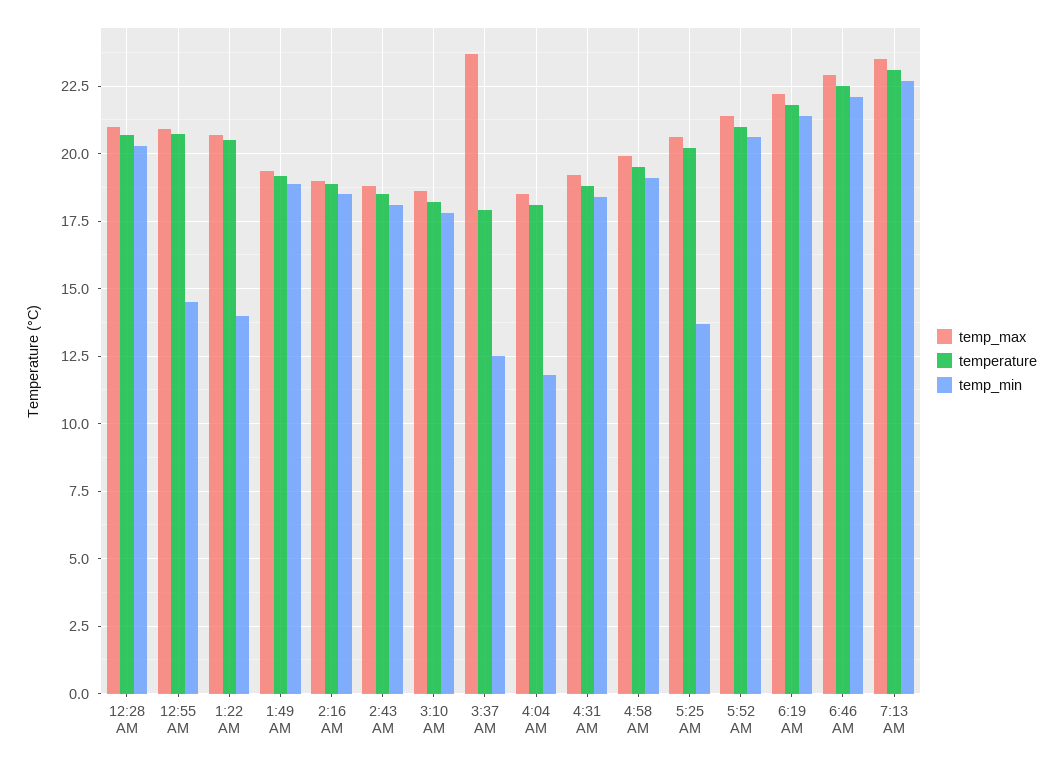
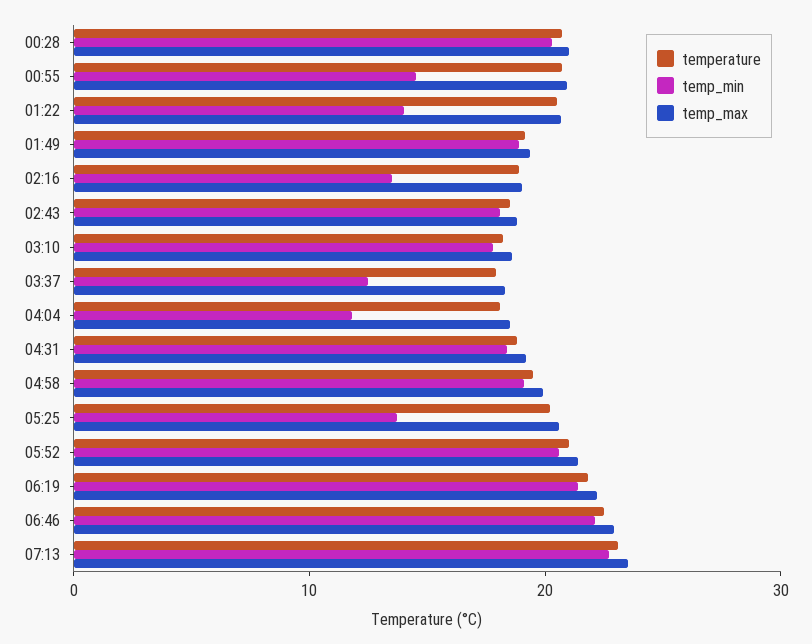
temp_min, 2:16 AM: 18.5 -> 14
temp_max, 3:37 AM: 23.75 -> 18

